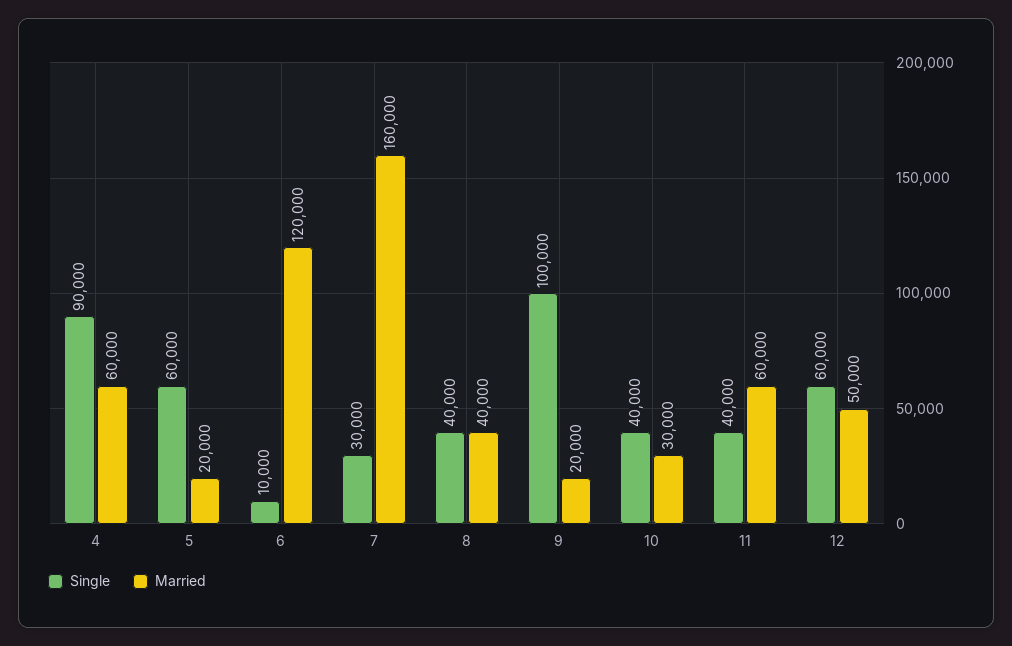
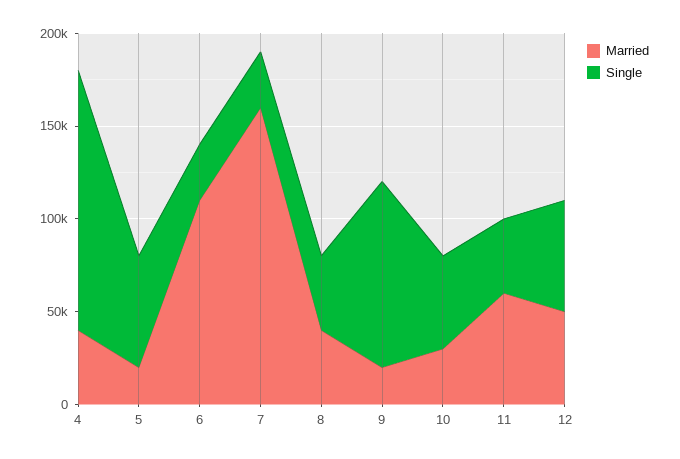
Single, 4: 90000 -> 140000
Married, 4: 60000 -> 40000
Single, 6: 10000 -> 30000
Married, 6: 120000 -> 110000
Single, 10: 40000 -> 50000

